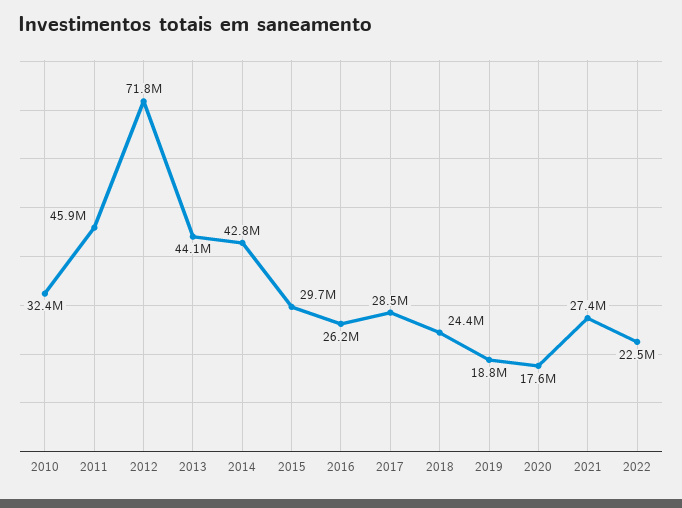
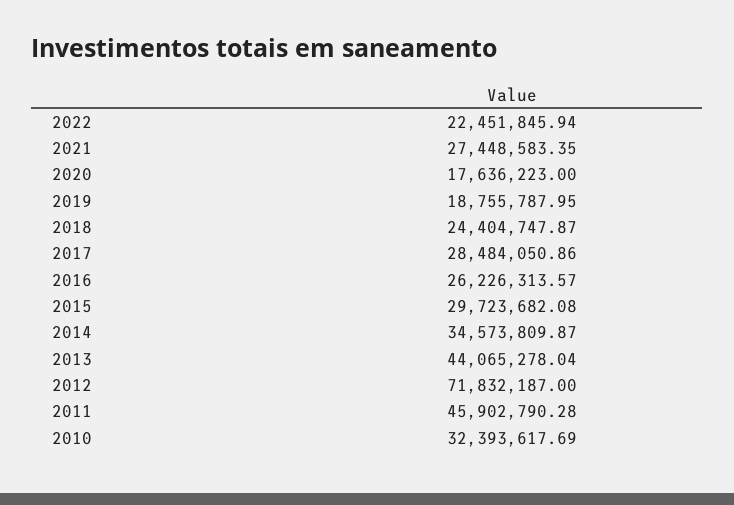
2014: 42800000 -> 34573809.87

